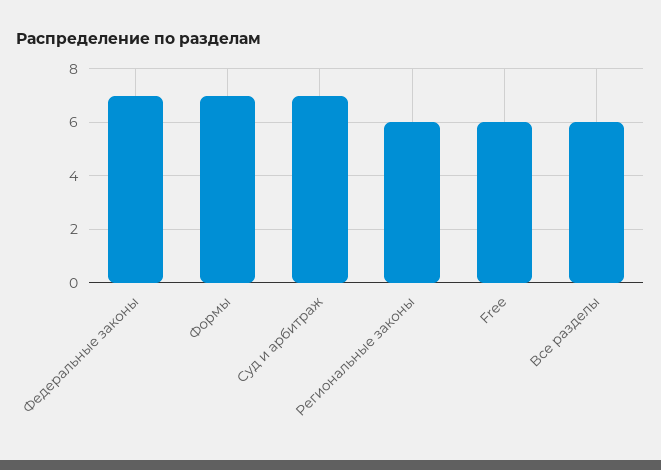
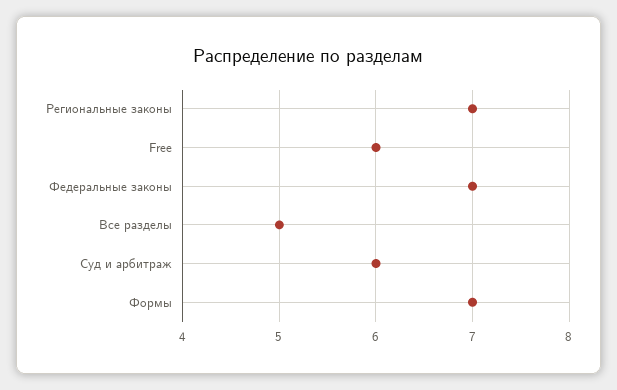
Суд и арбитраж: 7 -> 6
Региональные законы: 6 -> 7
Все разделы: 6 -> 5

